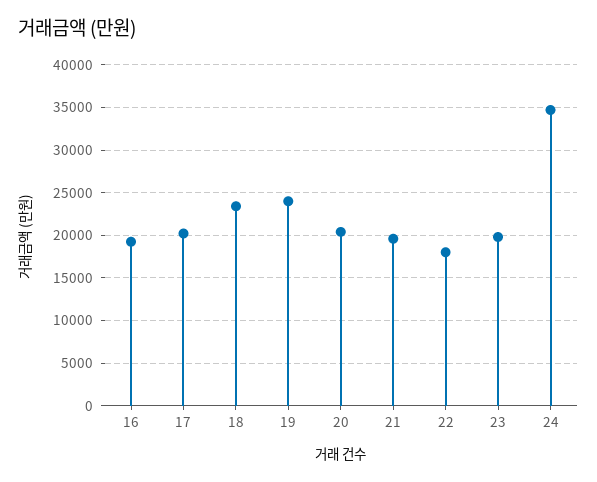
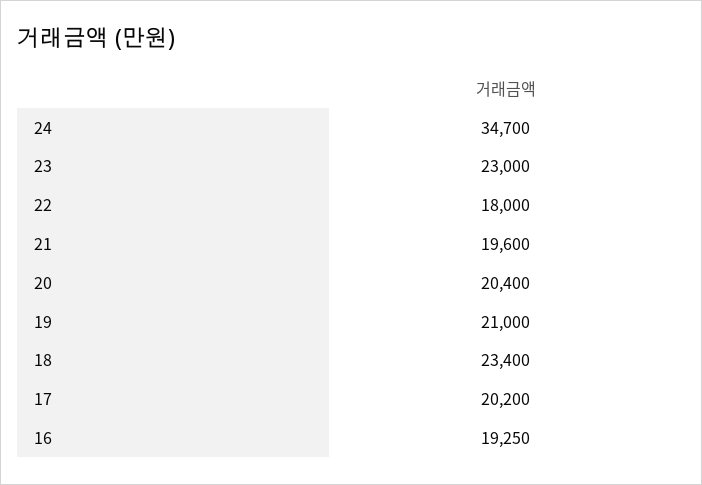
19: 24000 -> 21000
23: 20000 -> 23000

